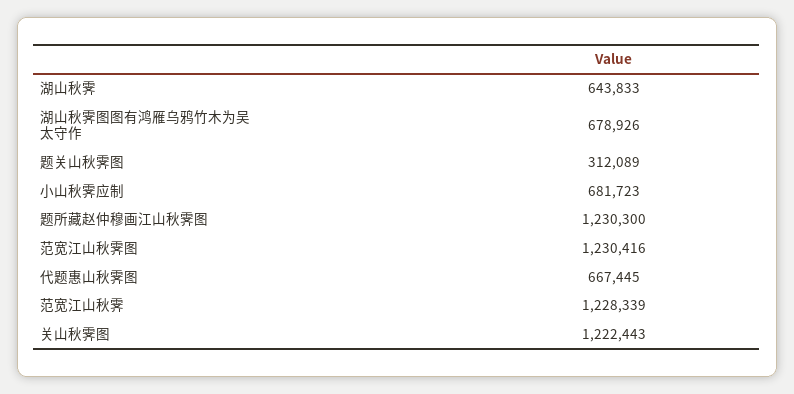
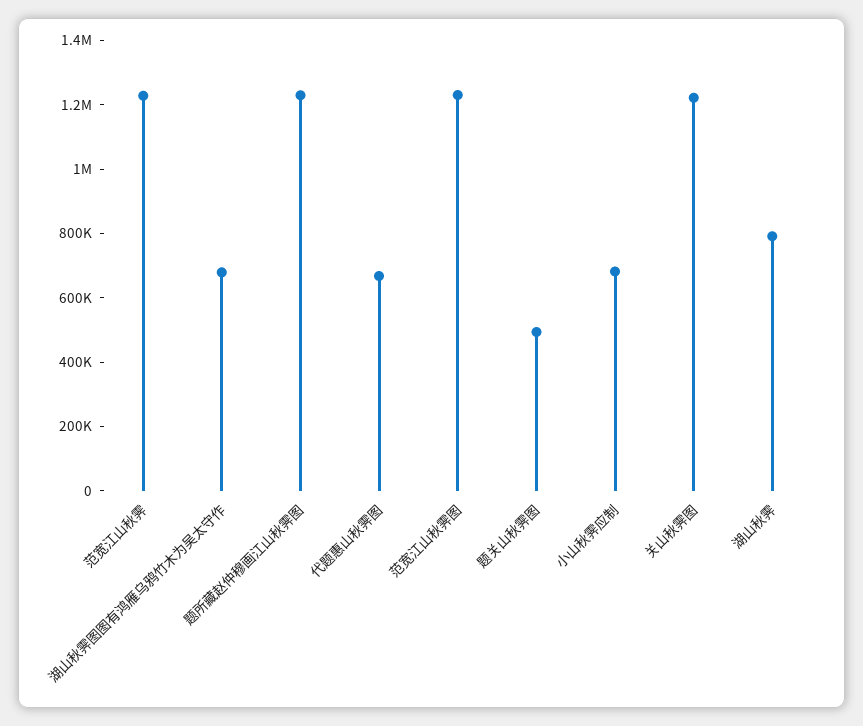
湖山秋霁: 643833 -> 800000
题关山秋霁图: 312089 -> 500000

